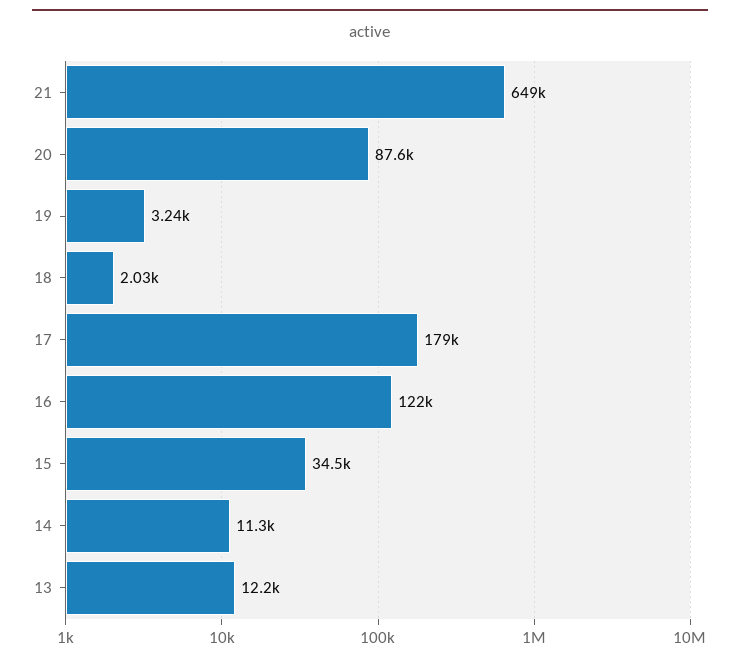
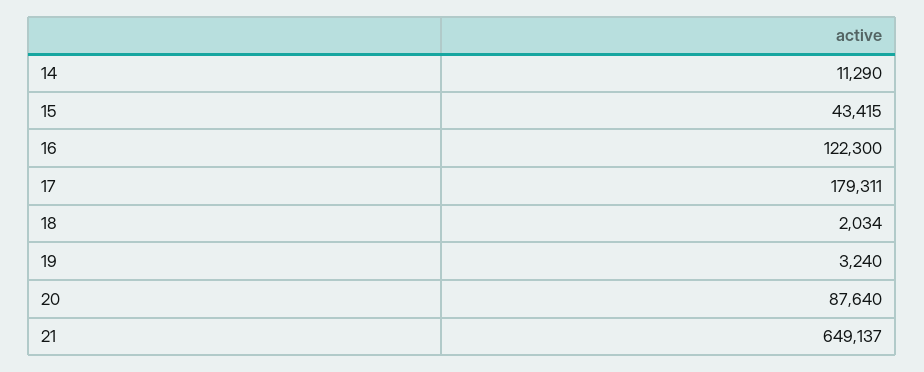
15: 34500 -> 43415
13: 12200 -> none

